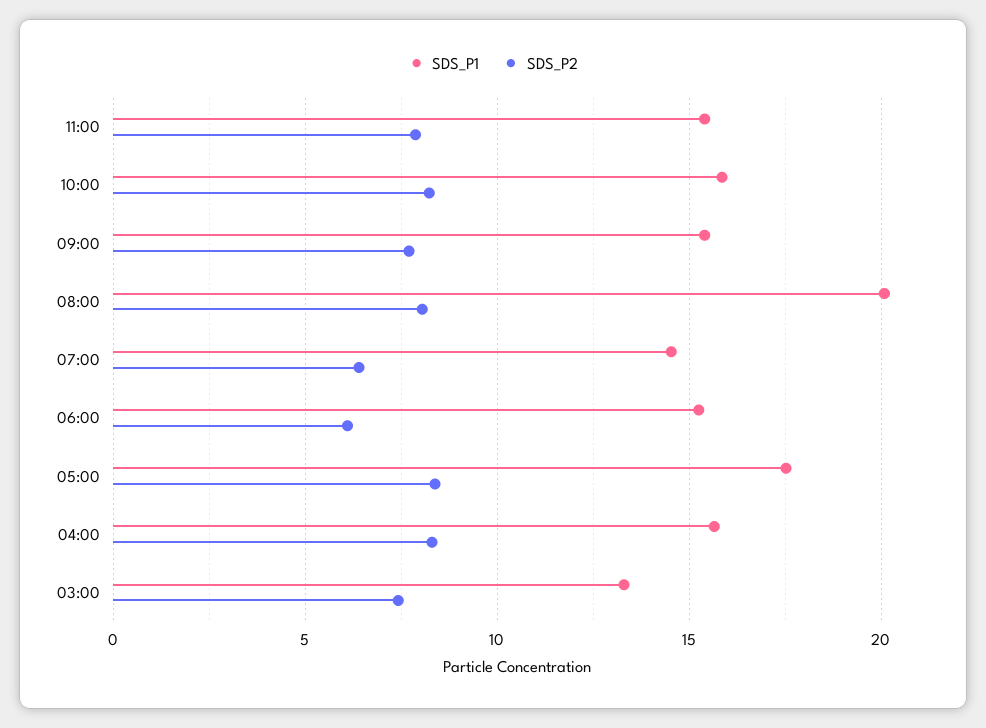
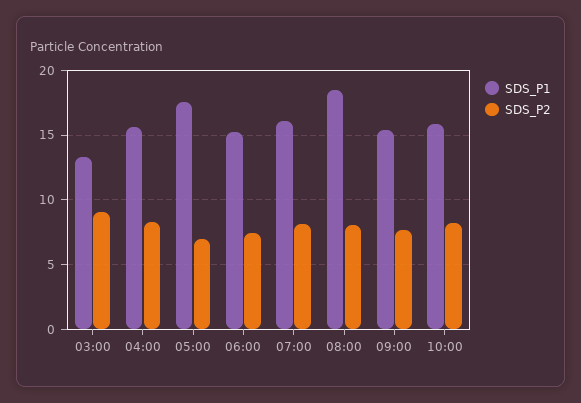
SDS_P1, 11:00: 15.5 -> none
SDS_P2, 11:00: 8 -> none
SDS_P1, 08:00: 20 -> 18.5
SDS_P1, 07:00: 14.5 -> 16
SDS_P2, 07:00: 6.5 -> 8
SDS_P2, 06:00: 6 -> 7.5
SDS_P2, 05:00: 8.5 -> 7
SDS_P2, 03:00: 7.5 -> 9

